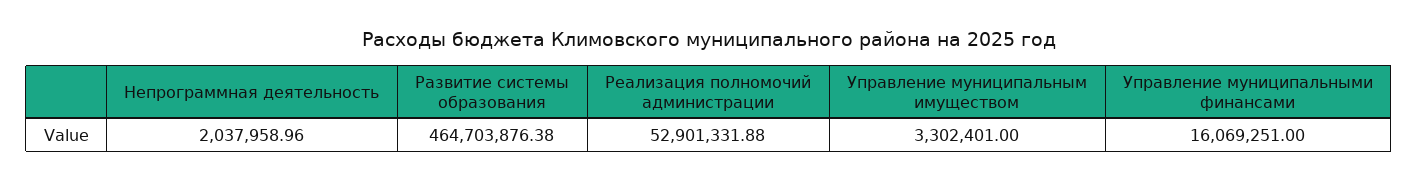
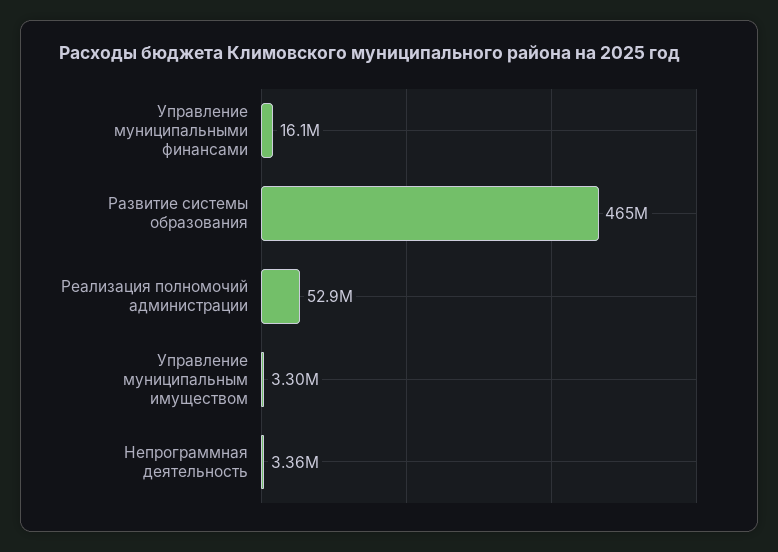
Непрограммная деятельность: 2037958.96 -> 3360000

